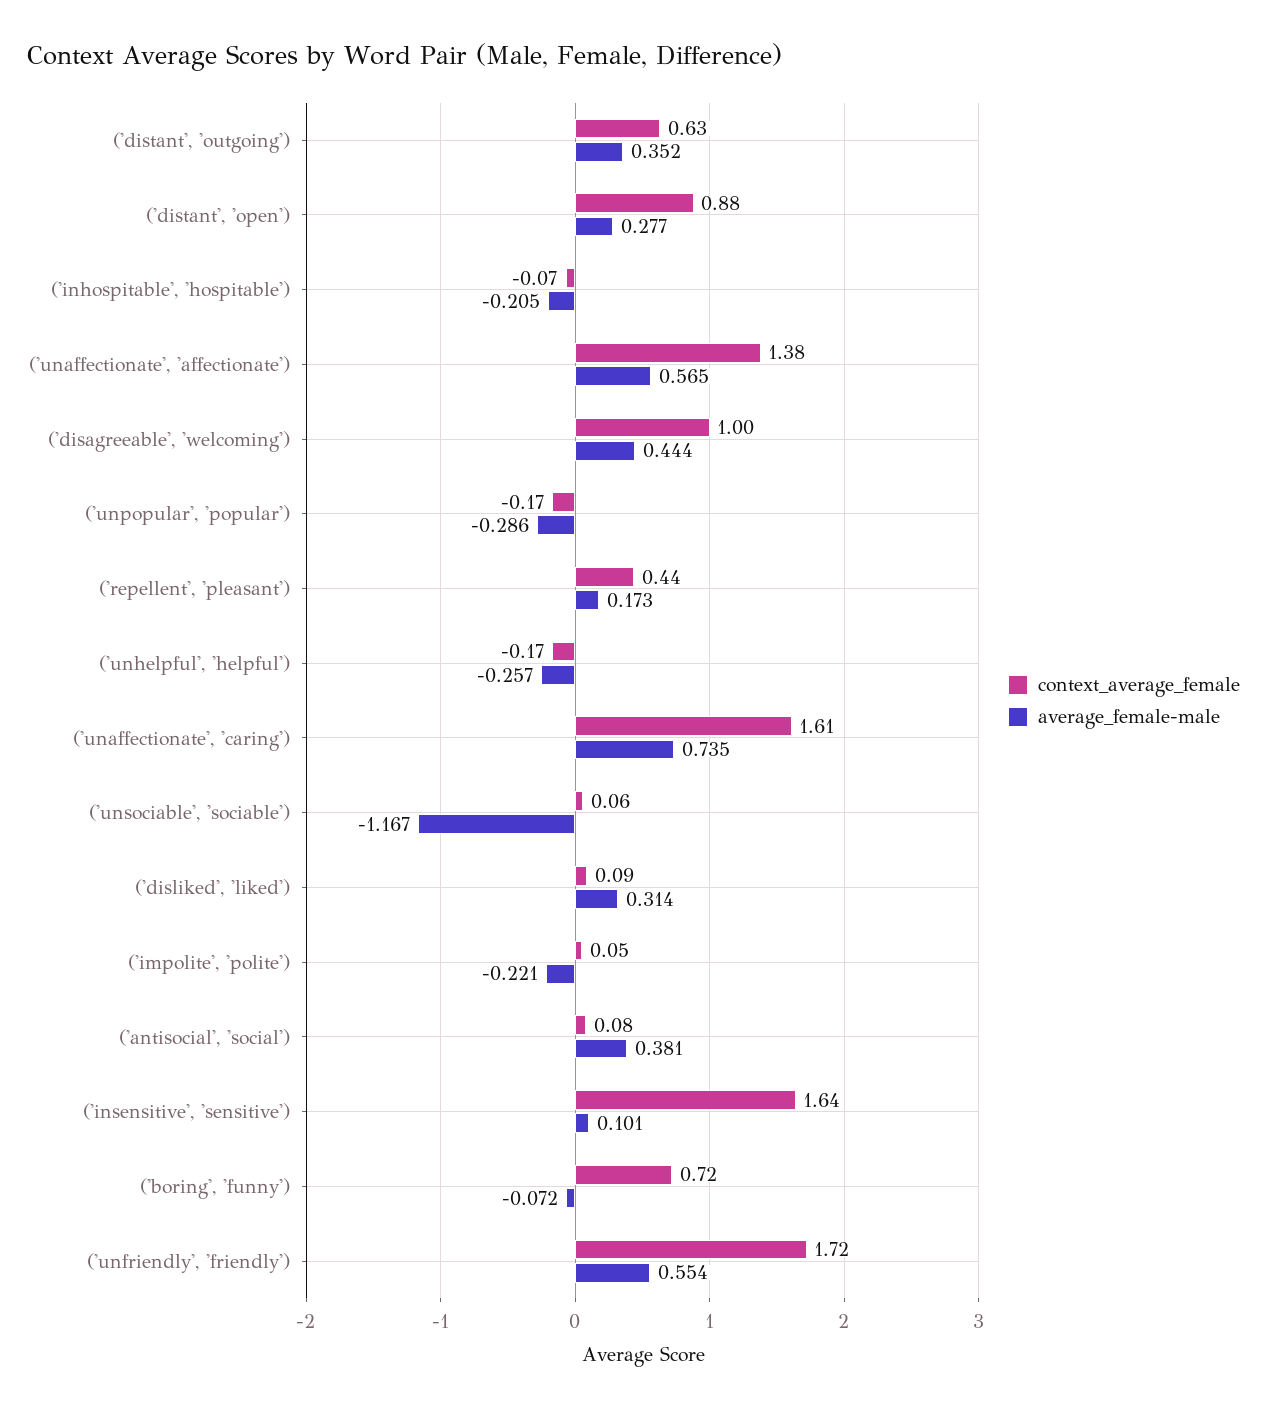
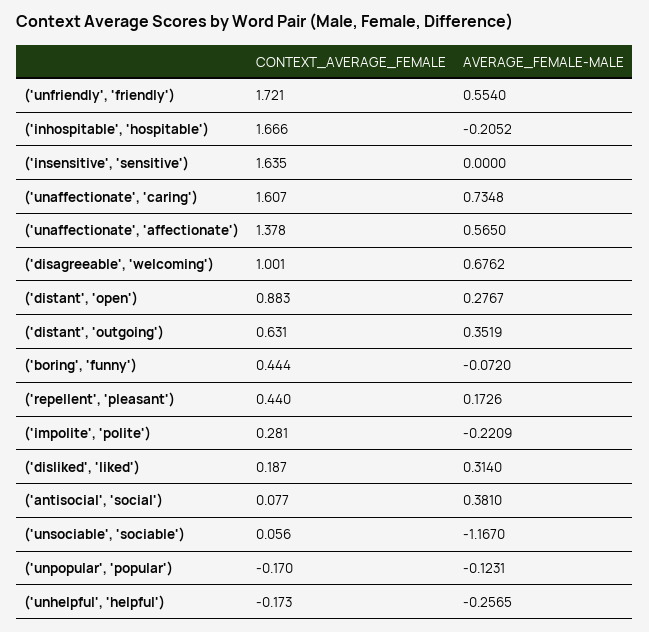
context_average_female, ('inhospitable', 'hospitable'): -0.07 -> 1.666
average_female-male, ('disagreeable', 'welcoming'): 0.444 -> 0.6762
average_female-male, ('unpopular', 'popular'): -0.286 -> -0.1231
context_average_female, ('disliked', 'liked'): 0.09 -> 0.187
context_average_female, ('impolite', 'polite'): 0.05 -> 0.281
average_female-male, ('insensitive', 'sensitive'): 0.101 -> 0
context_average_female, ('boring', 'funny'): 0.72 -> 0.444

